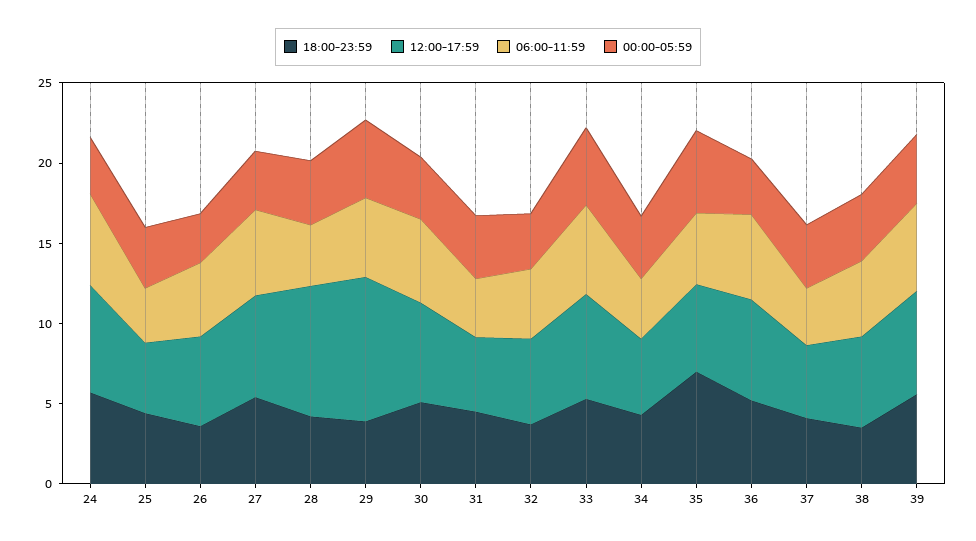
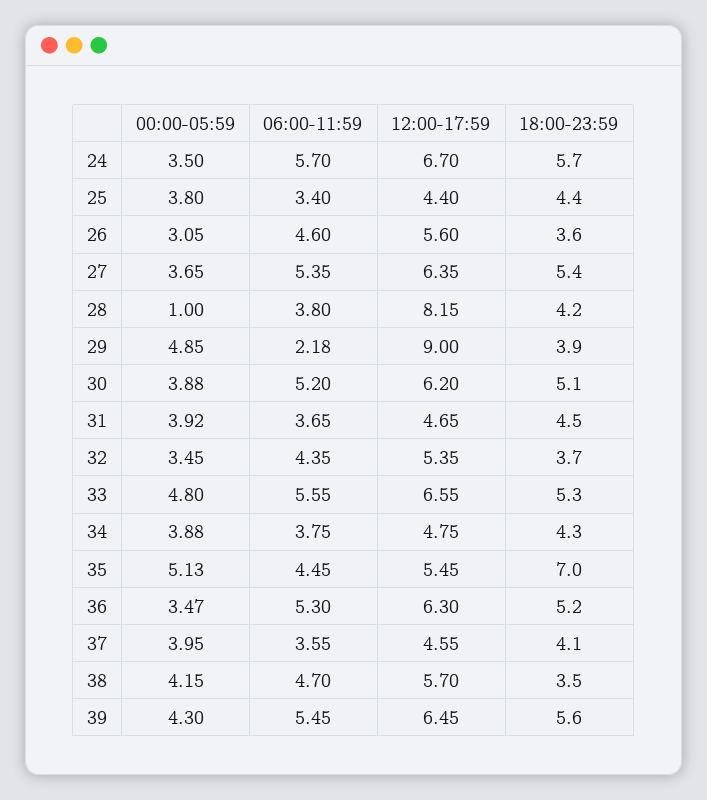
00:00-05:59, 28: 4 -> 1
06:00-11:59, 29: 5 -> 2.18

